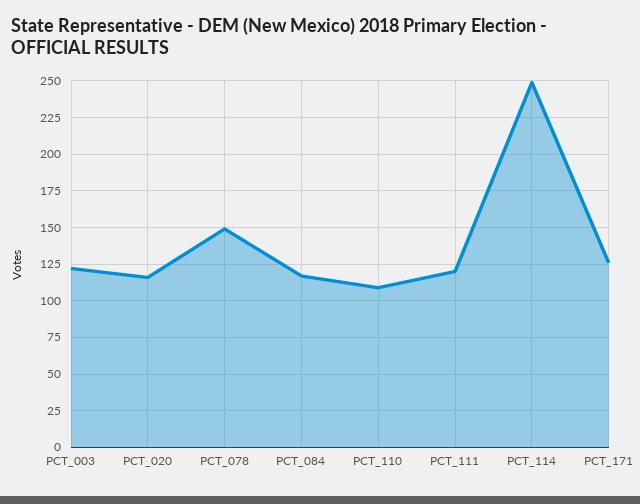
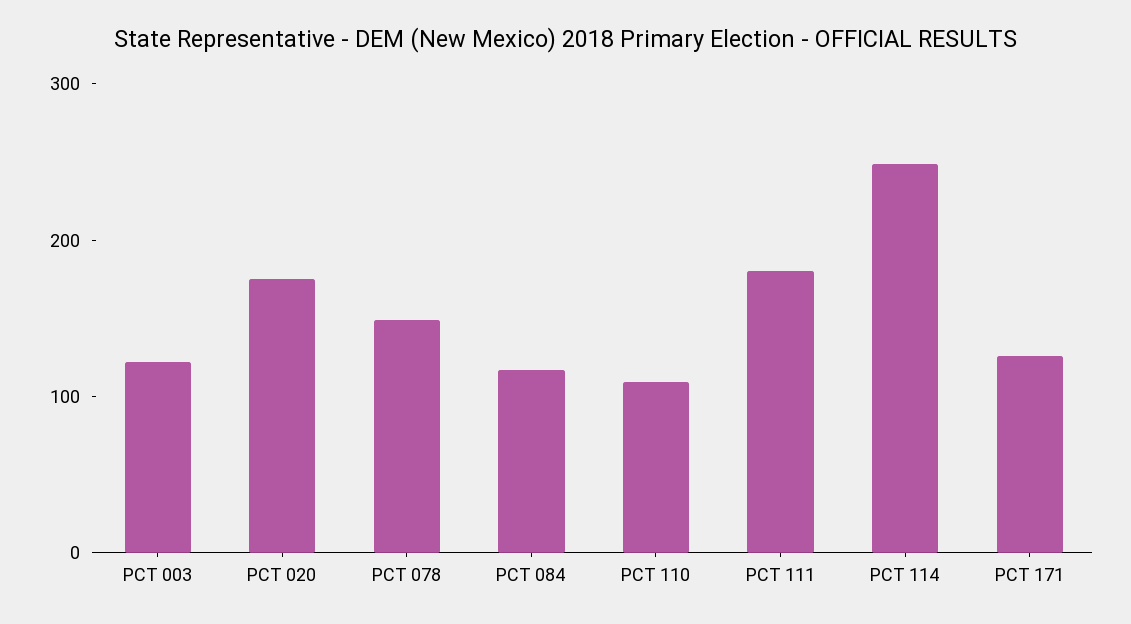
PCT_020: 115 -> 180
PCT_111: 120 -> 180

